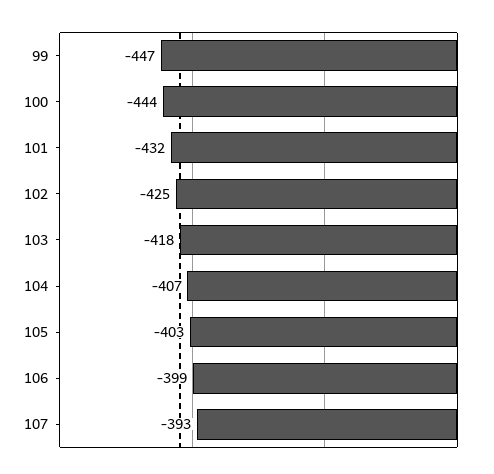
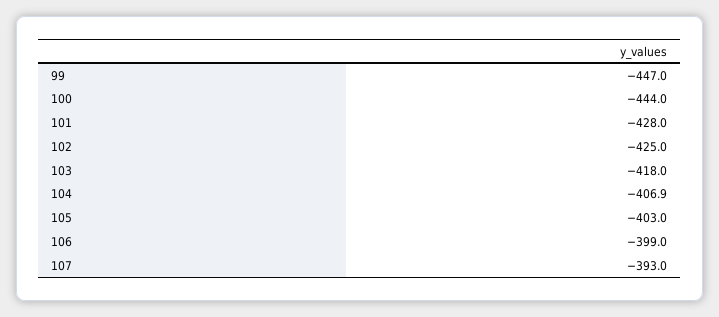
101: -432 -> -428

